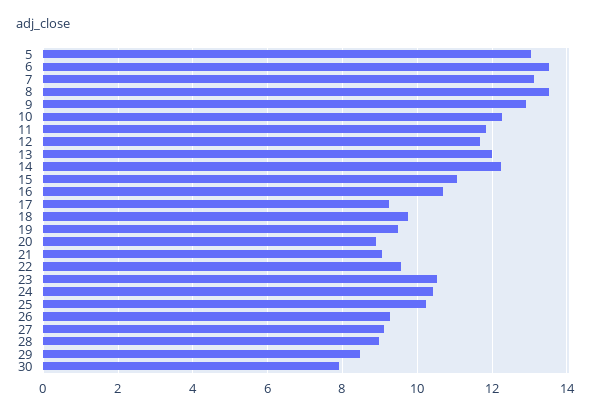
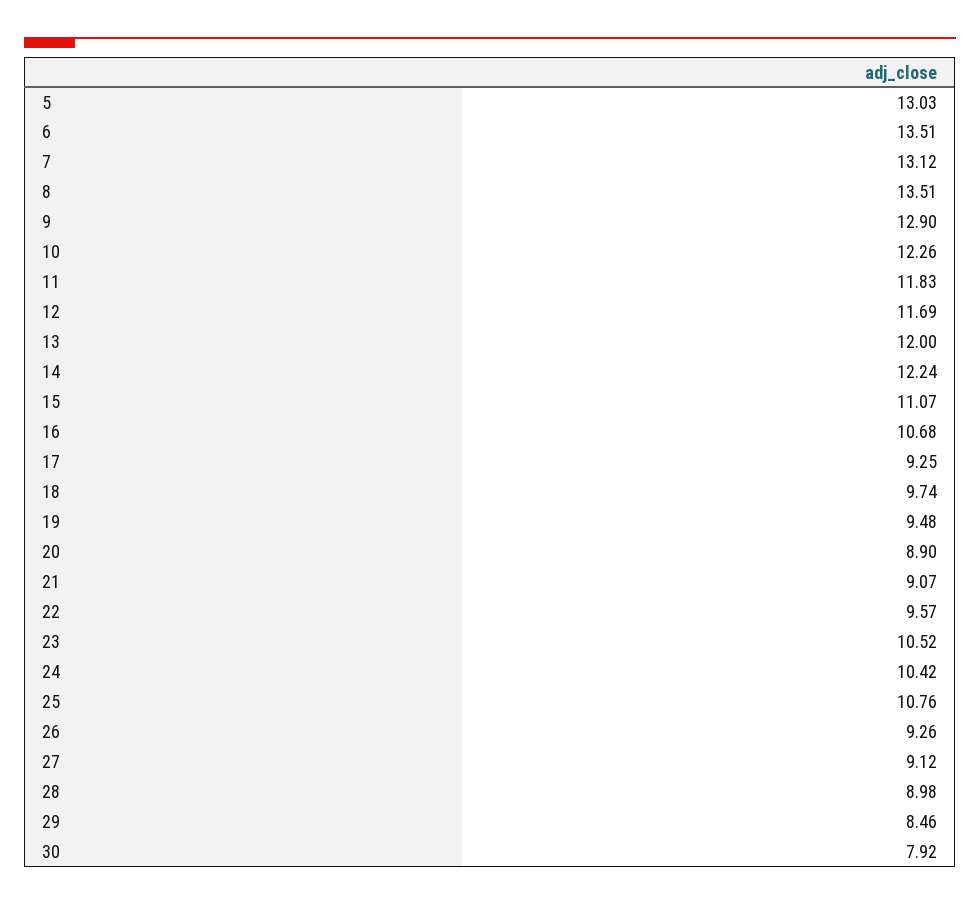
25: 10.2 -> 10.76

